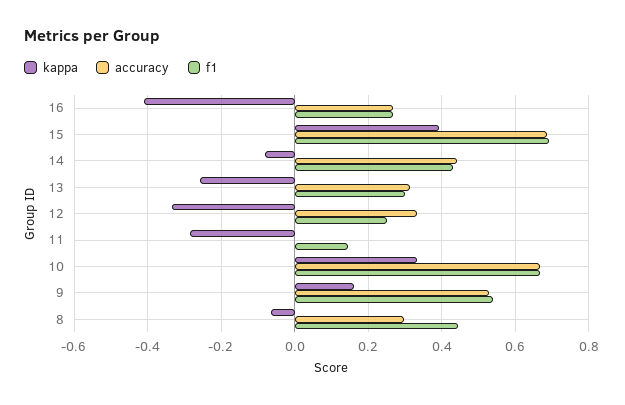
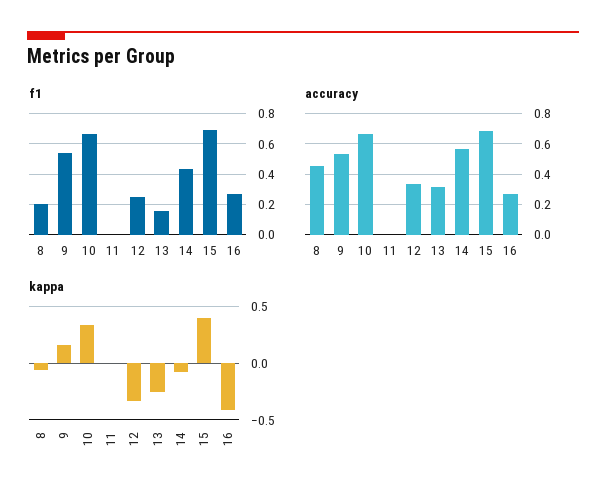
accuracy, 14: 0.44 -> 0.55
f1, 13: 0.3 -> 0.15
kappa, 11: -0.28 -> 0
f1, 11: 0.14 -> 0
accuracy, 8: 0.3 -> 0.45
f1, 8: 0.44 -> 0.2

